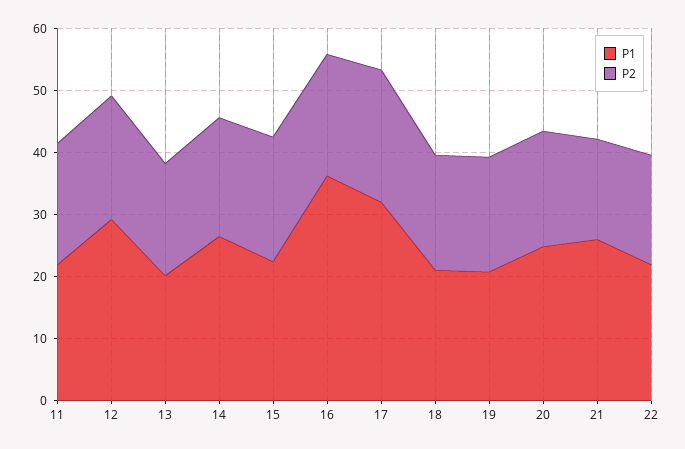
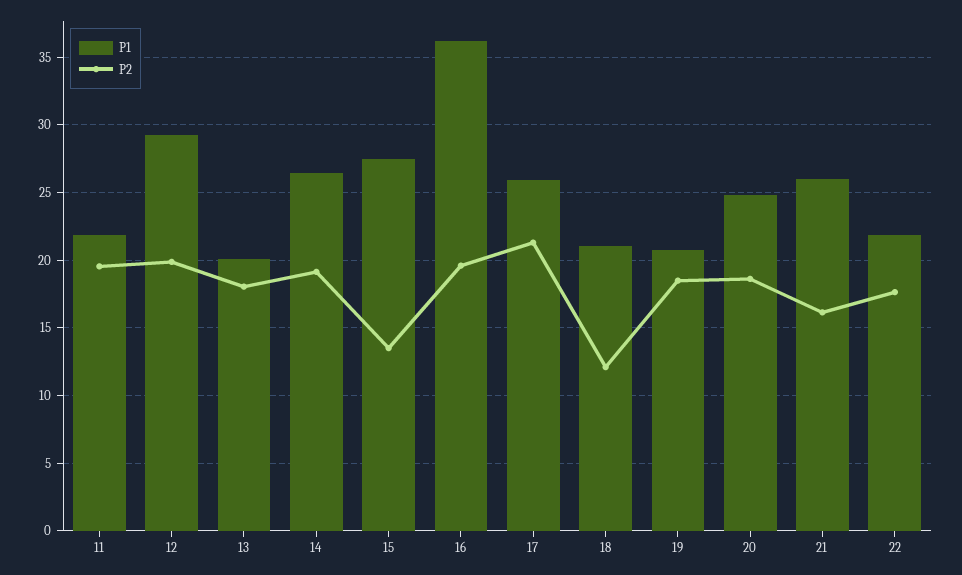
P1, 15: 22 -> 27.5
P2, 15: 20 -> 13.5
P1, 17: 32 -> 26
P2, 18: 18 -> 12

